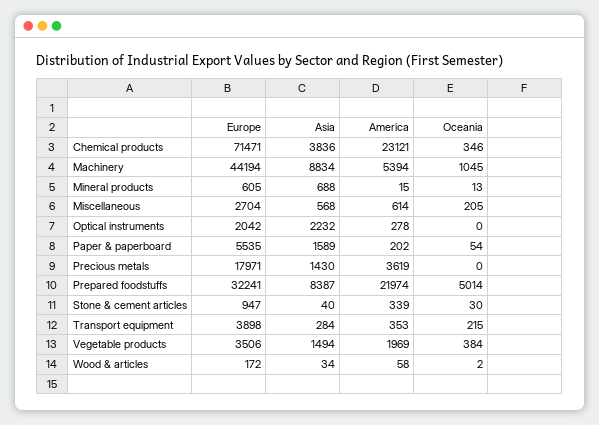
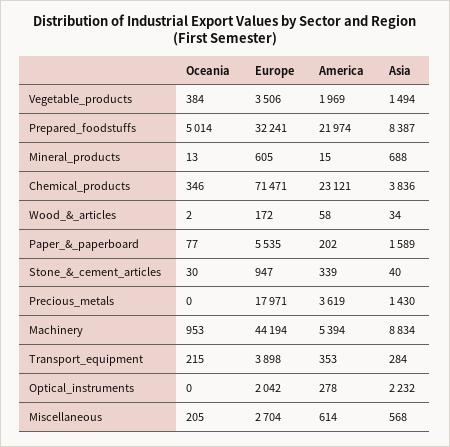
Oceania, Machinery: 1045 -> 953
Oceania, Paper & paperboard: 54 -> 77

